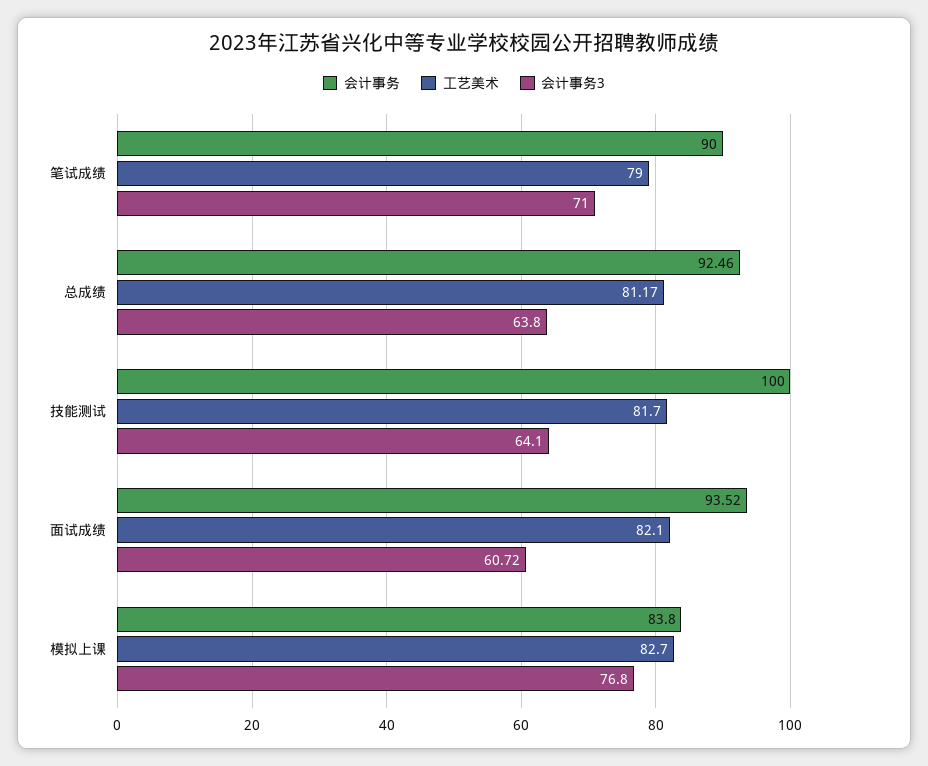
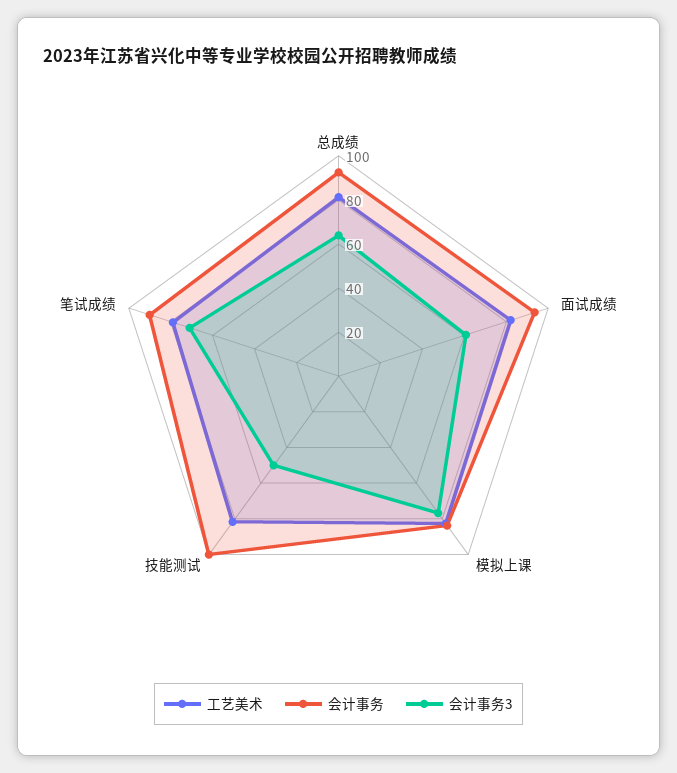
会计事务3, 技能测试: 64.1 -> 50

